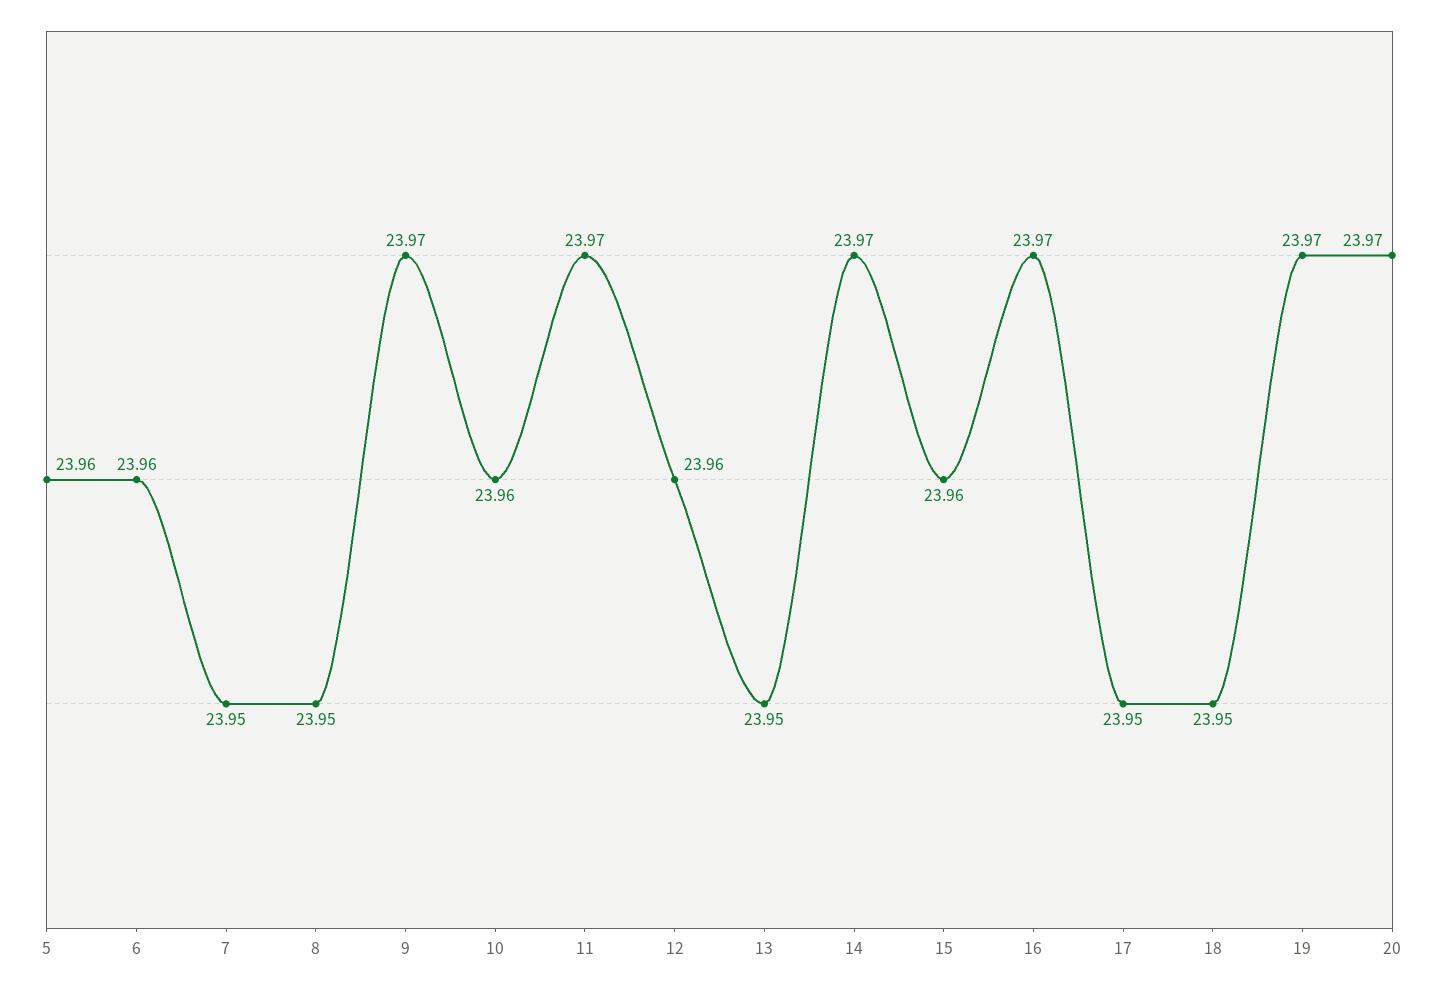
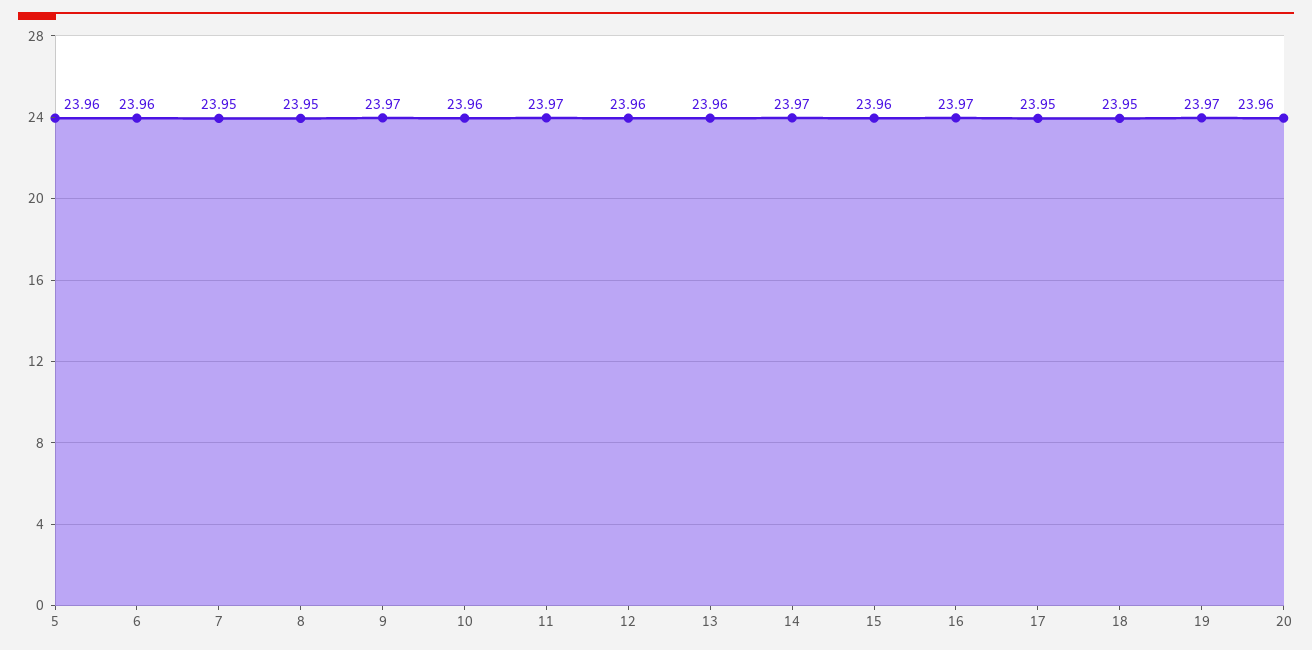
13: 23.95 -> 23.96
20: 23.97 -> 23.96

